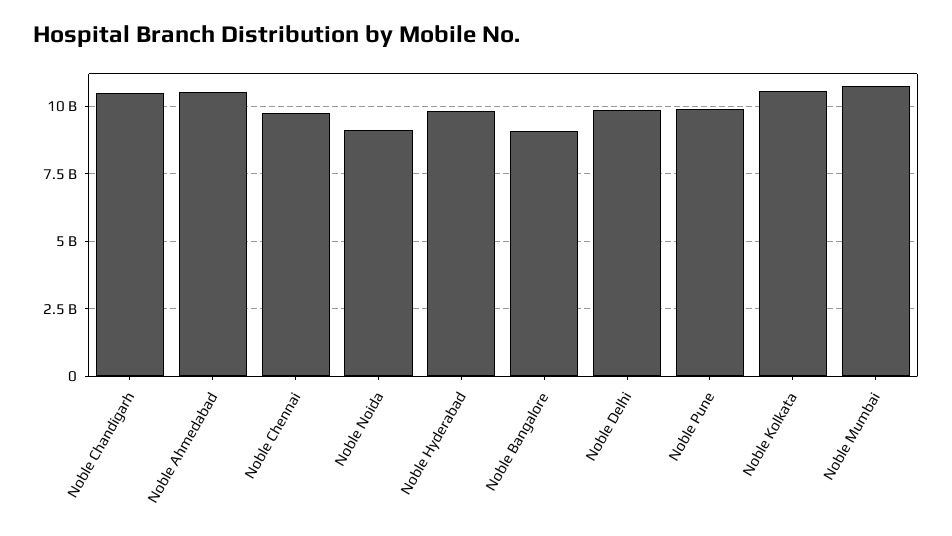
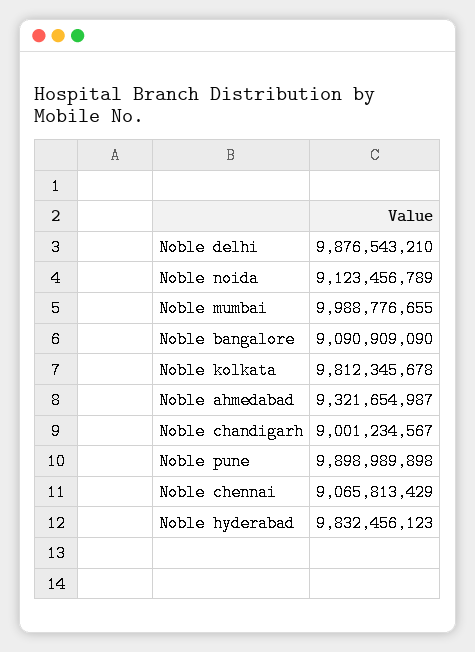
Noble Chandigarh: 10500000000 -> 9001234567
Noble Ahmedabad: 10500000000 -> 9321654987
Noble Chennai: 9750000000 -> 9065813429
Noble Kolkata: 10500000000 -> 9812345678
Noble Mumbai: 10750000000 -> 9988776655

